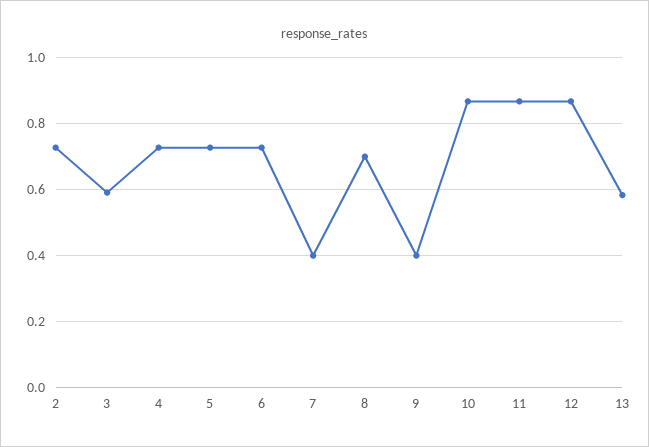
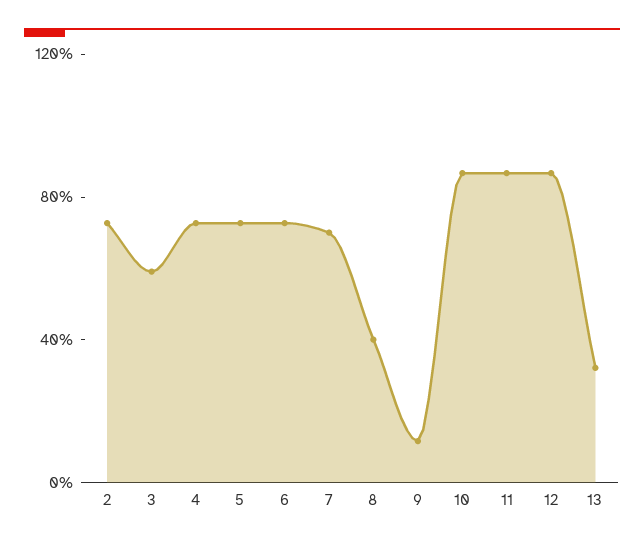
7: 0.4 -> 0.7
8: 0.7 -> 0.4
9: 0.4 -> 0.1
13: 0.58 -> 0.3

